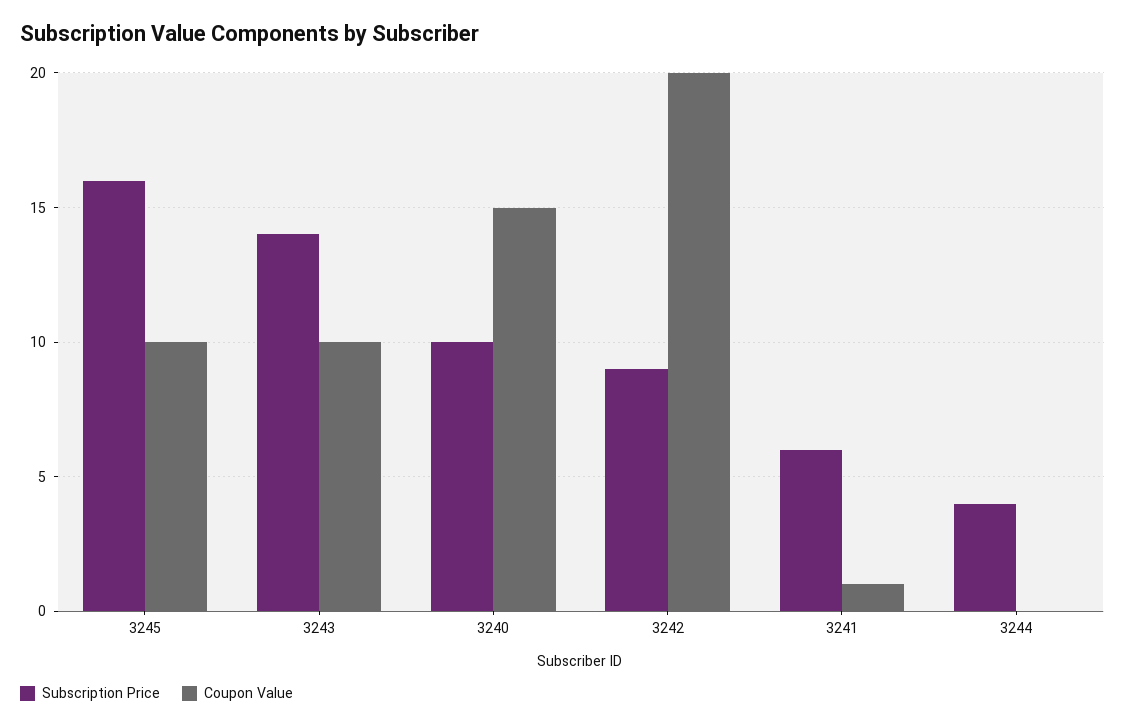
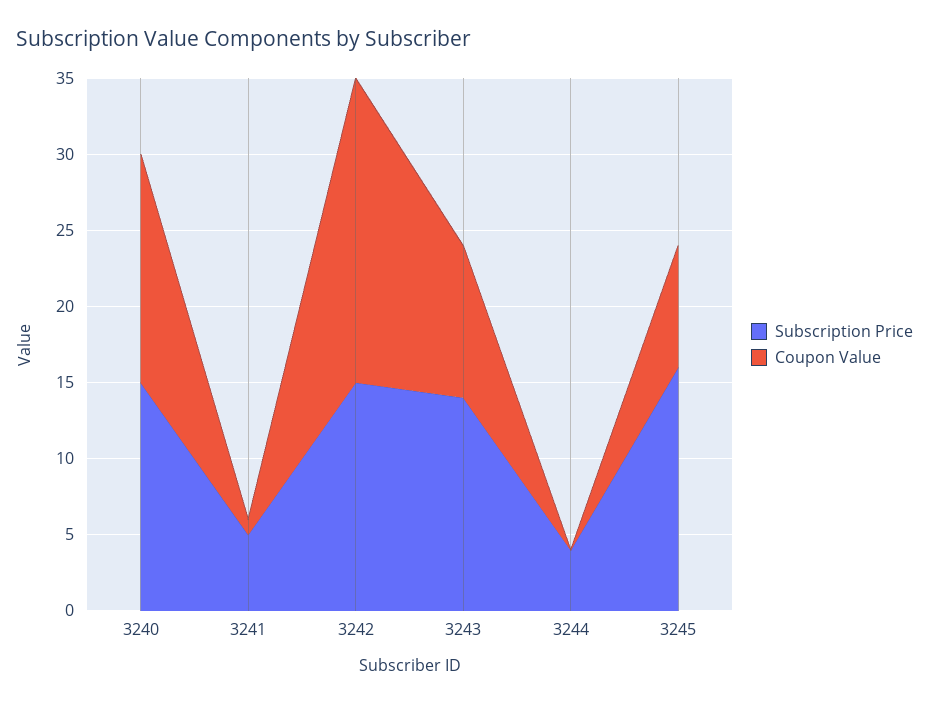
Coupon Value, 3245: 10 -> 8
Subscription Price, 3240: 10 -> 15
Subscription Price, 3242: 9 -> 15
Subscription Price, 3241: 6 -> 5

